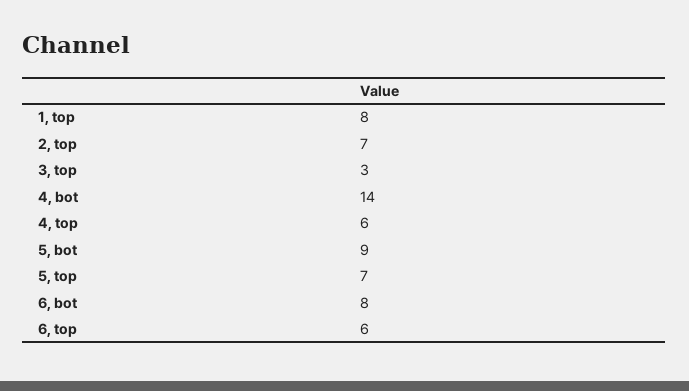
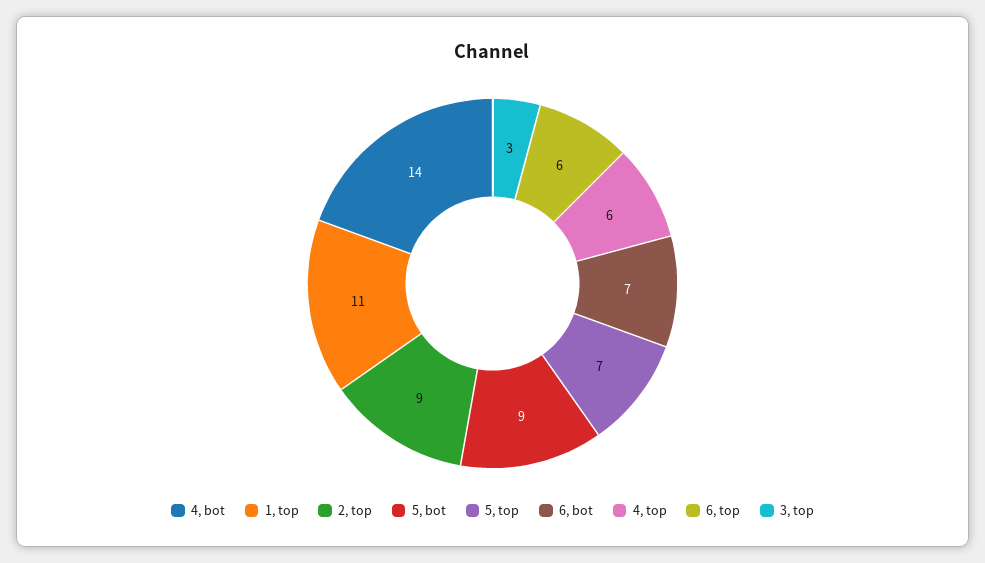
1, top: 8 -> 11
2, top: 7 -> 9
6, bot: 8 -> 7

